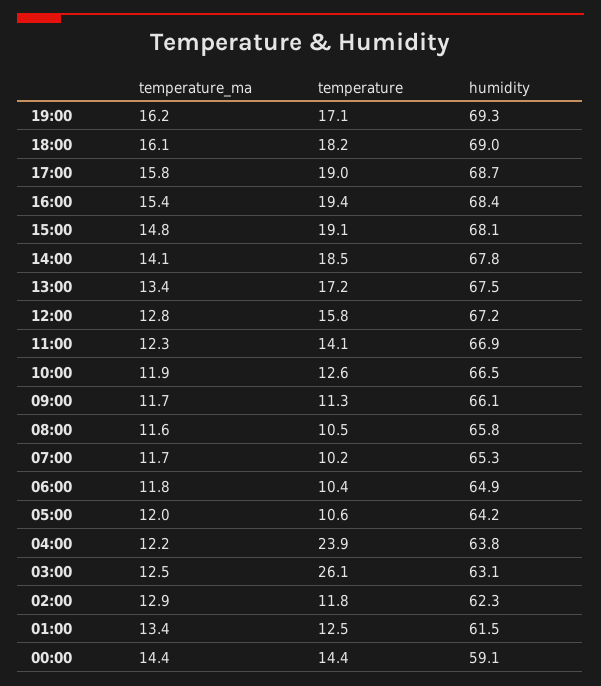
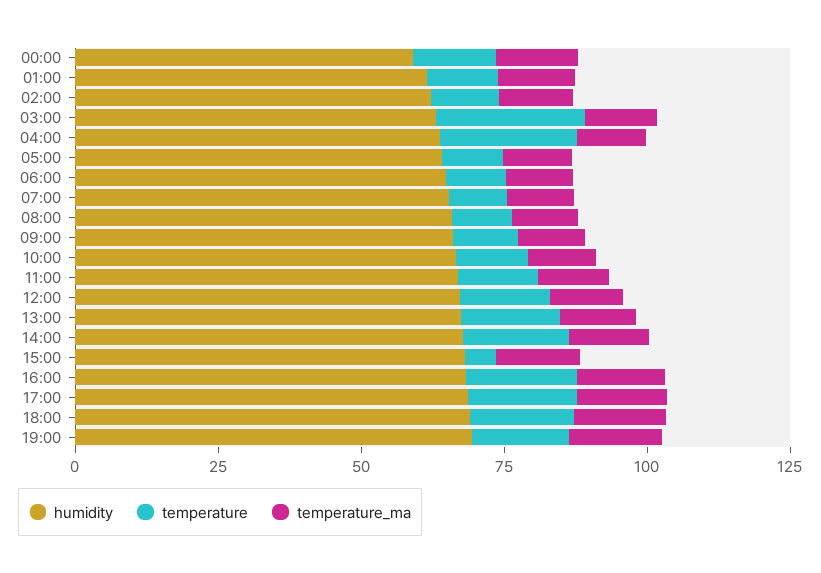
temperature, 15:00: 19.1 -> 5

